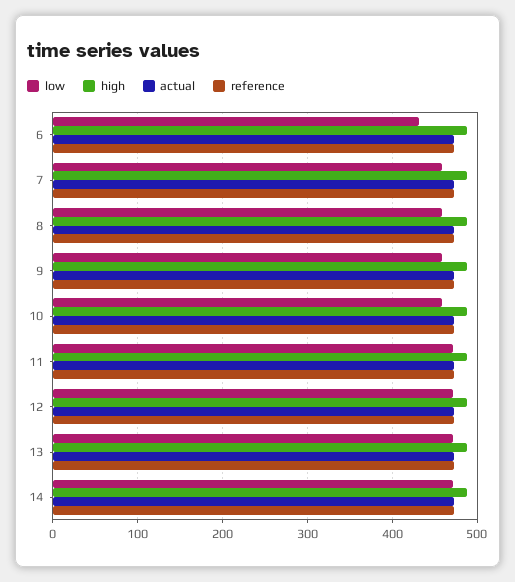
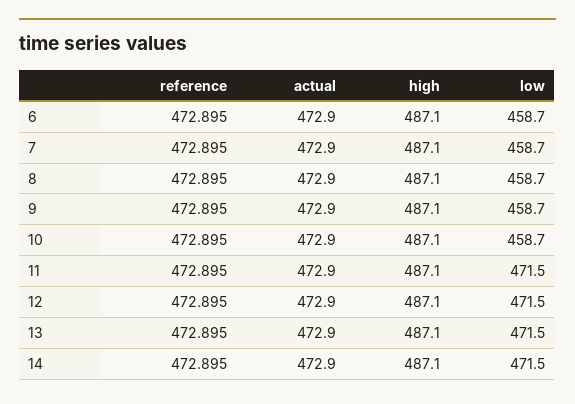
low, 6: 430 -> 458.7

